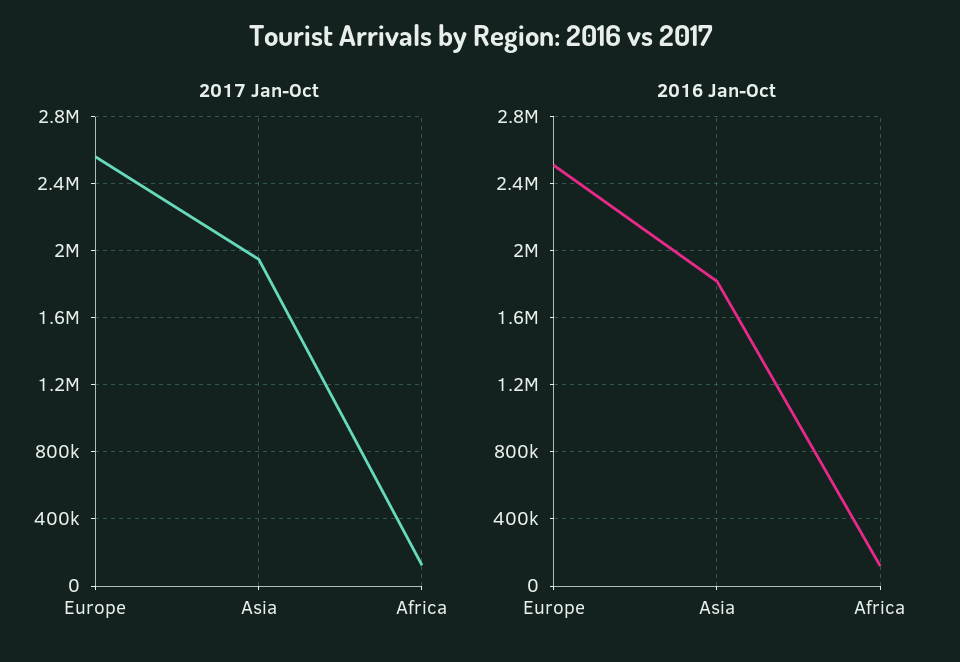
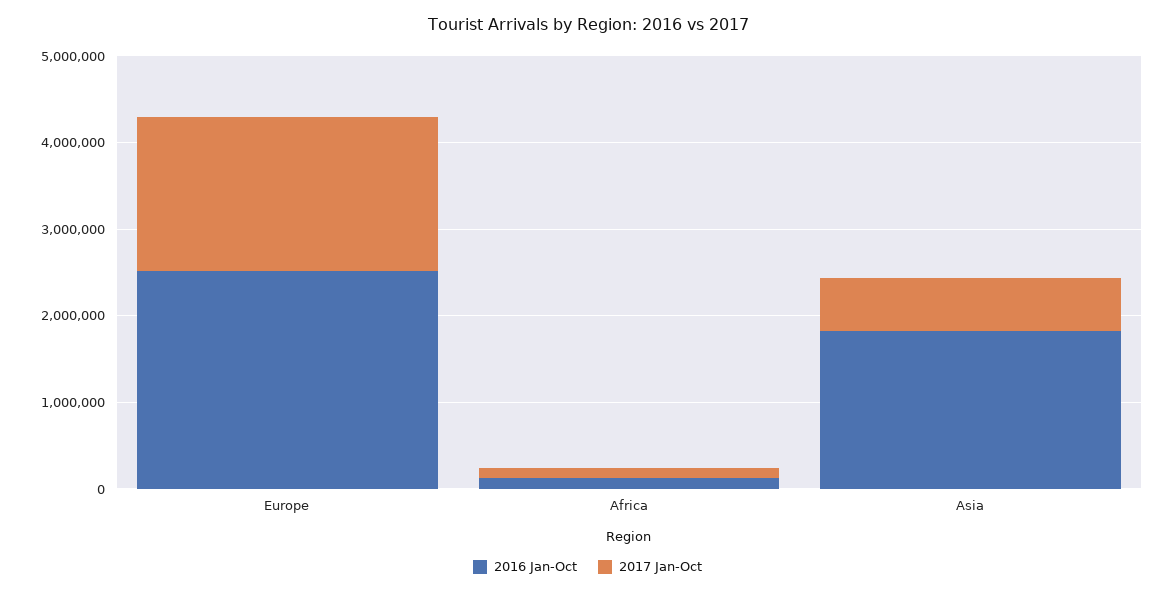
2017 Jan-Oct, Europe: 2550000 -> 1800000
2017 Jan-Oct, Asia: 1950000 -> 600000

